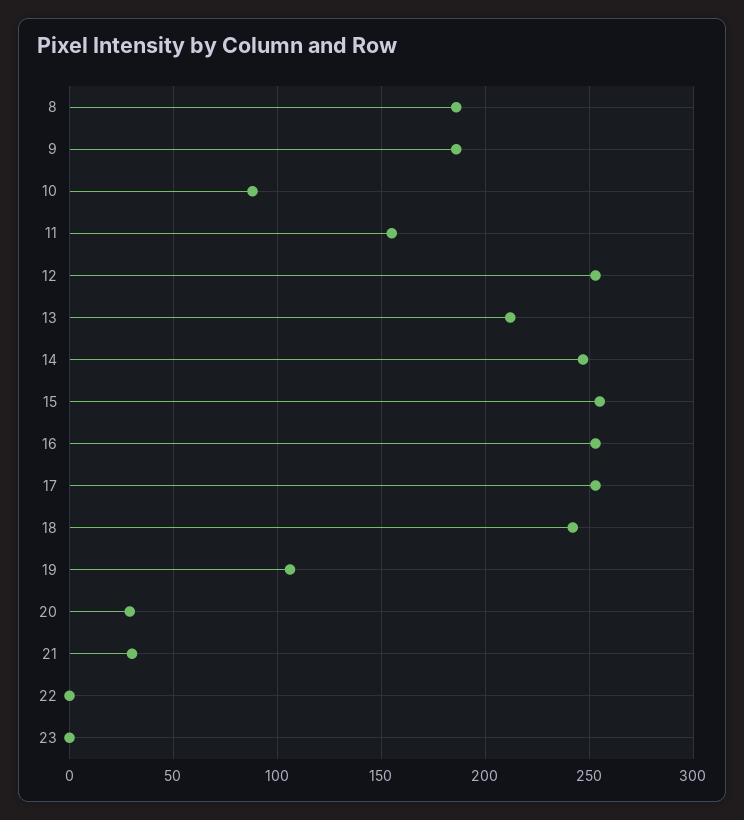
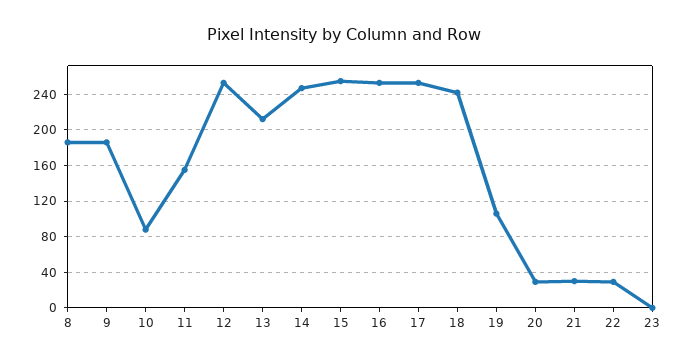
22: 0 -> 30

